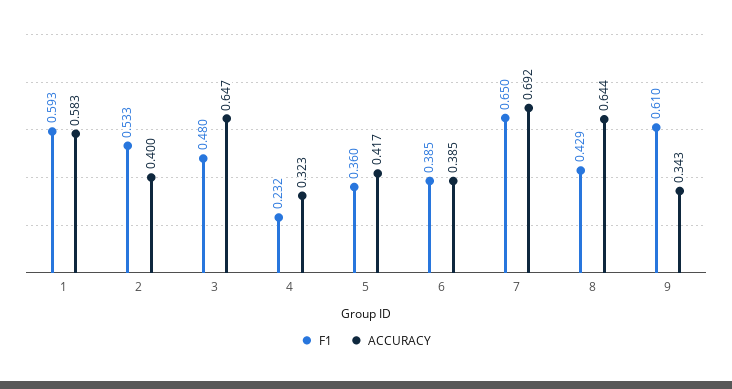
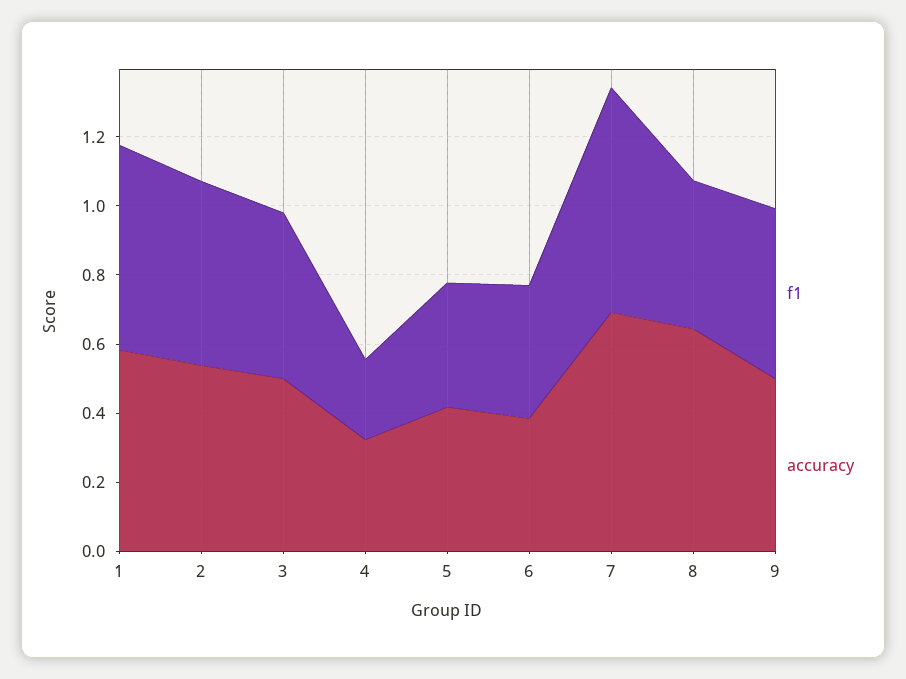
ACCURACY, 2: 0.4 -> 0.55
ACCURACY, 3: 0.647 -> 0.5
F1, 9: 0.61 -> 0.5
ACCURACY, 9: 0.343 -> 0.5

